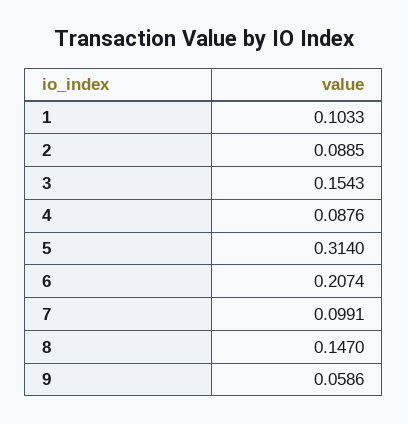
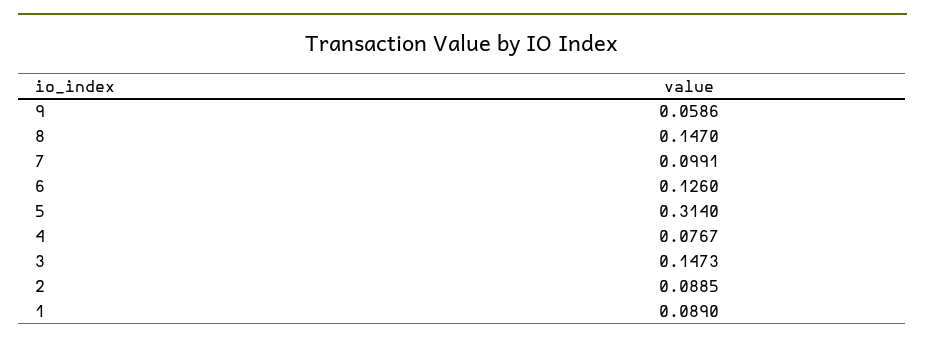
1: 0.1033 -> 0.089
3: 0.1543 -> 0.1473
4: 0.0876 -> 0.0767
6: 0.2074 -> 0.126

